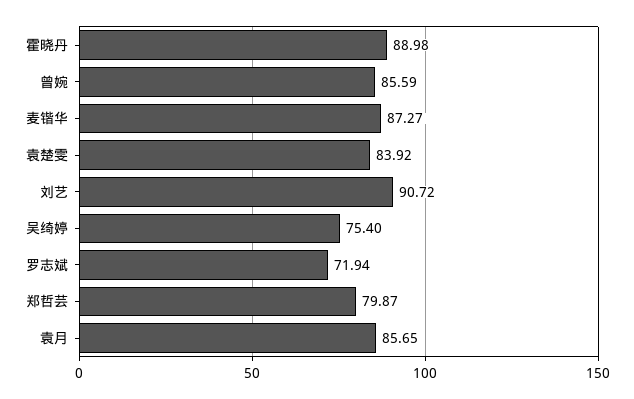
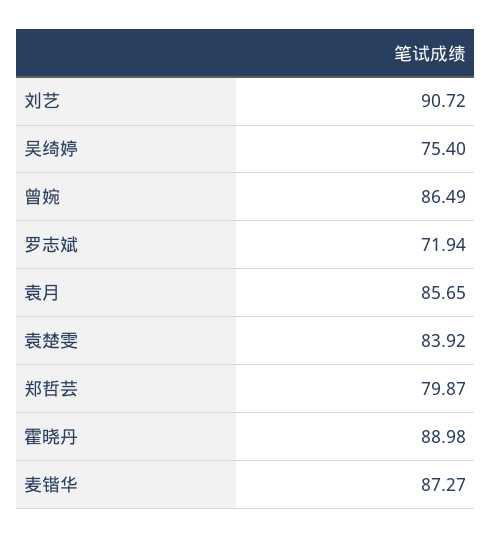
曾婉: 85.59 -> 86.49

